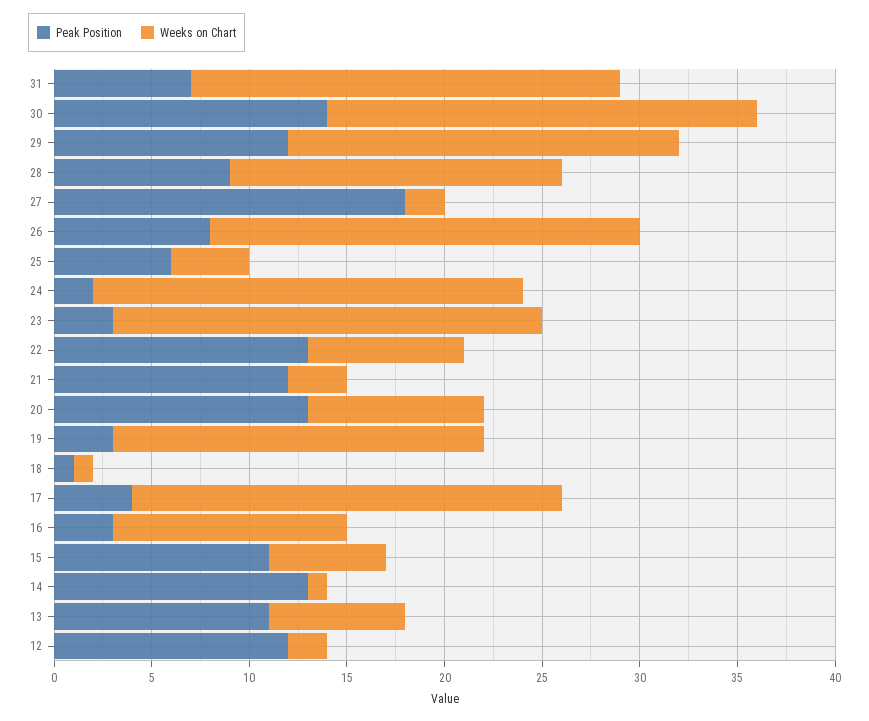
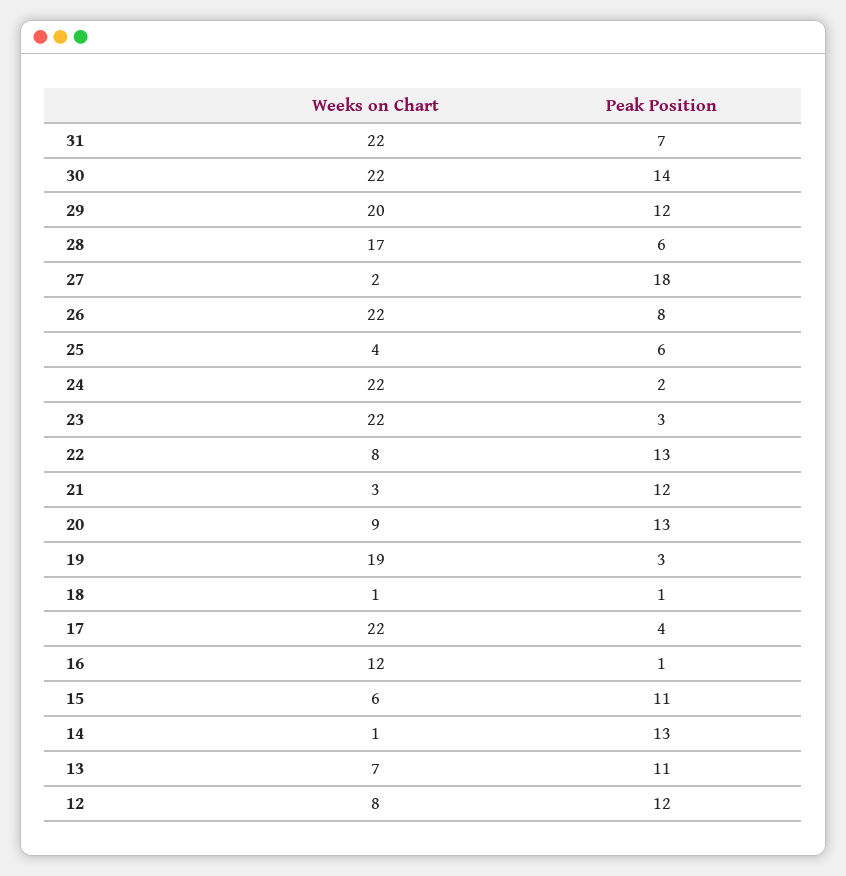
Peak Position, 28: 9 -> 6
Peak Position, 16: 3 -> 1
Weeks on Chart, 12: 2 -> 8

